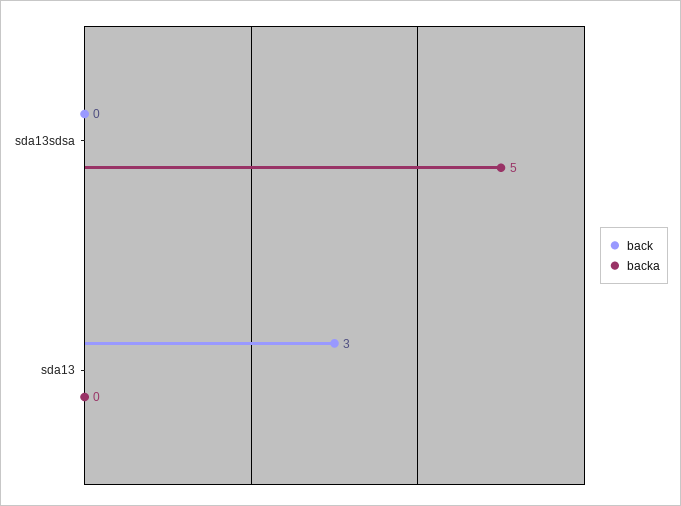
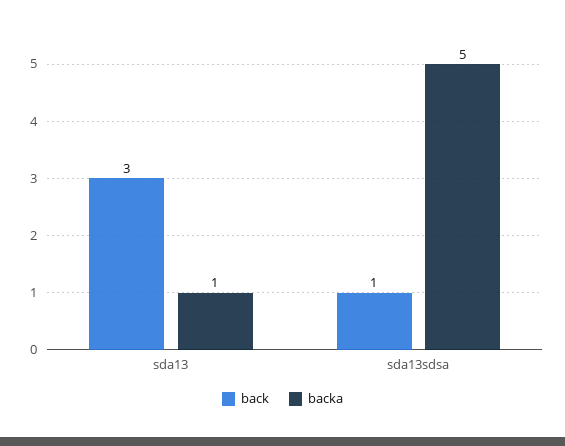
back, sda13sdsa: 0 -> 1
backa, sda13: 0 -> 1

